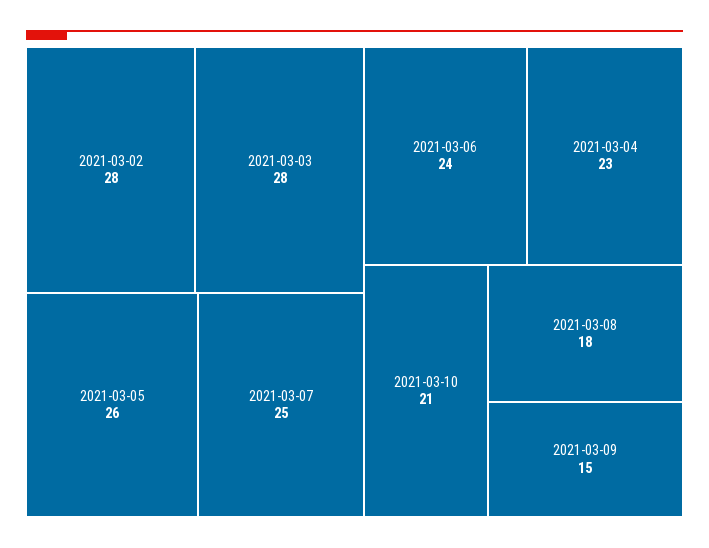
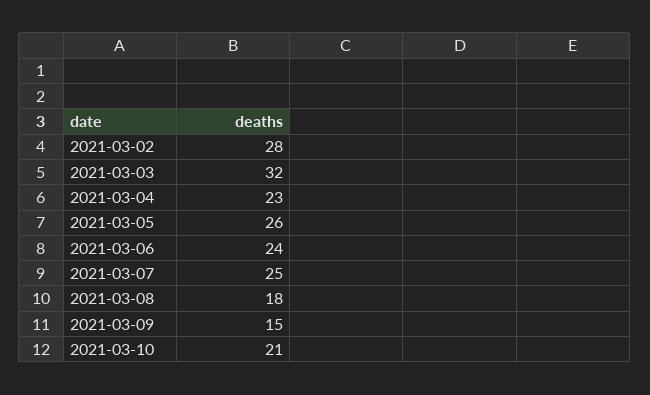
2021-03-03: 28 -> 32

